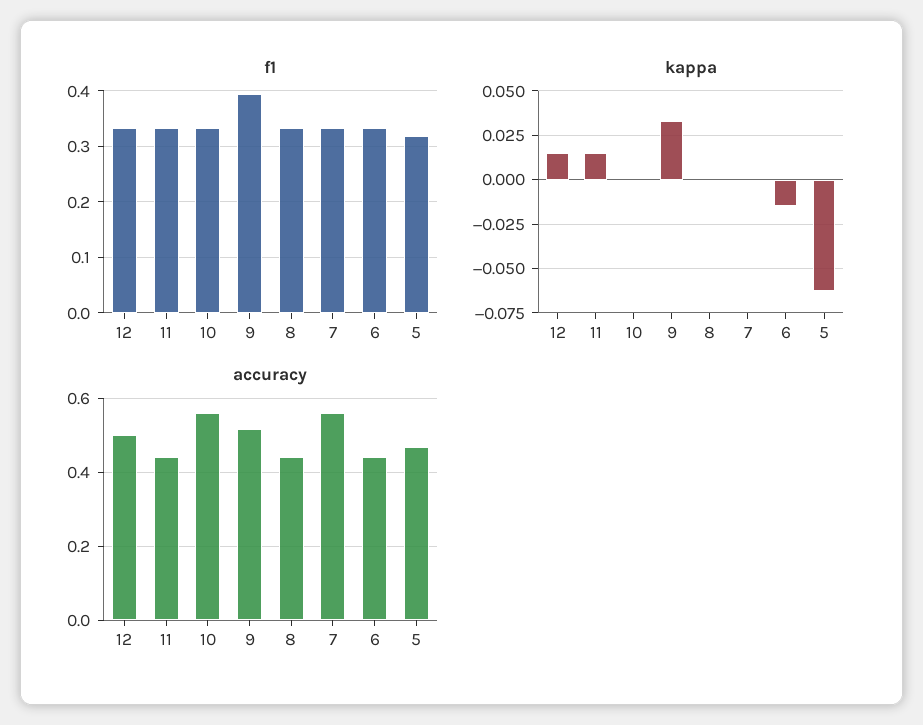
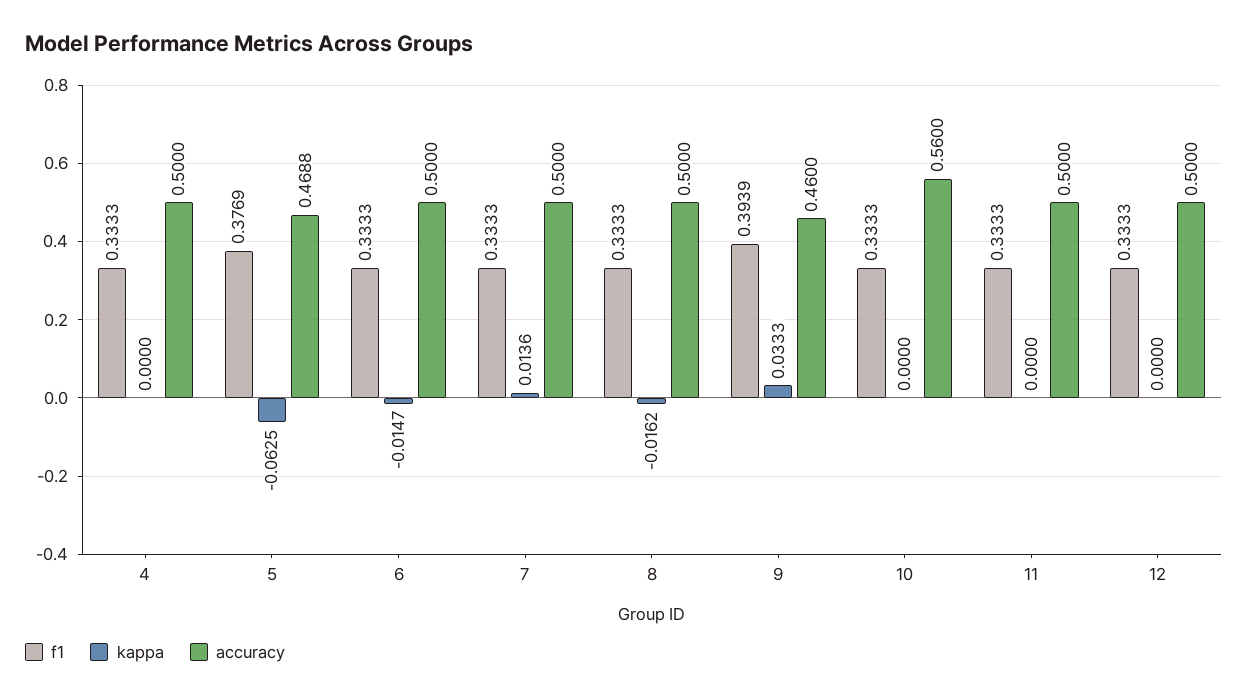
f1, 5: 0.32 -> 0.3769
kappa, 12: 0.015 -> 0
kappa, 11: 0.015 -> 0
kappa, 8: 0 -> -0.0162
kappa, 7: 0 -> 0.0136
accuracy, 11: 0.44 -> 0.5
accuracy, 9: 0.52 -> 0.46
accuracy, 8: 0.44 -> 0.5
accuracy, 7: 0.56 -> 0.5
accuracy, 6: 0.44 -> 0.5
f1, 4: none -> 0.3333
kappa, 4: none -> 0
accuracy, 4: none -> 0.5

